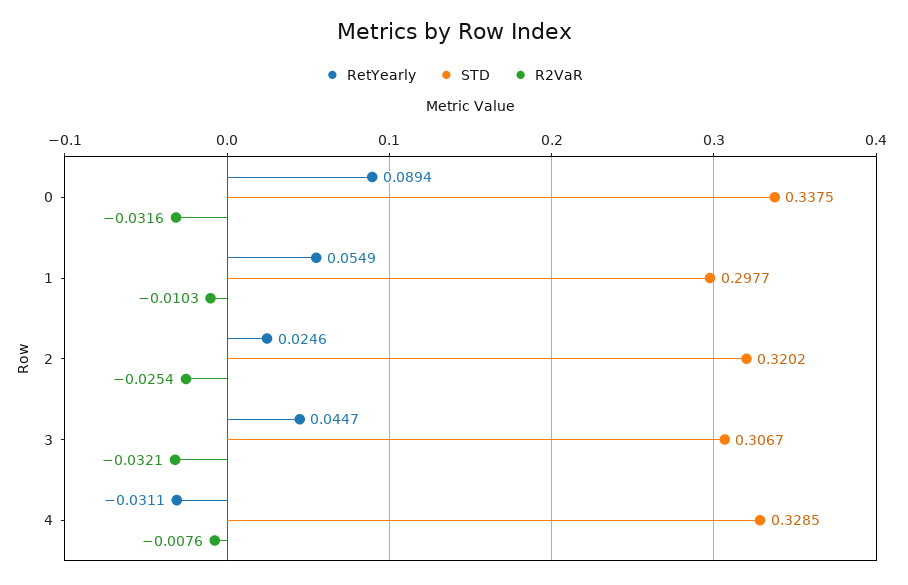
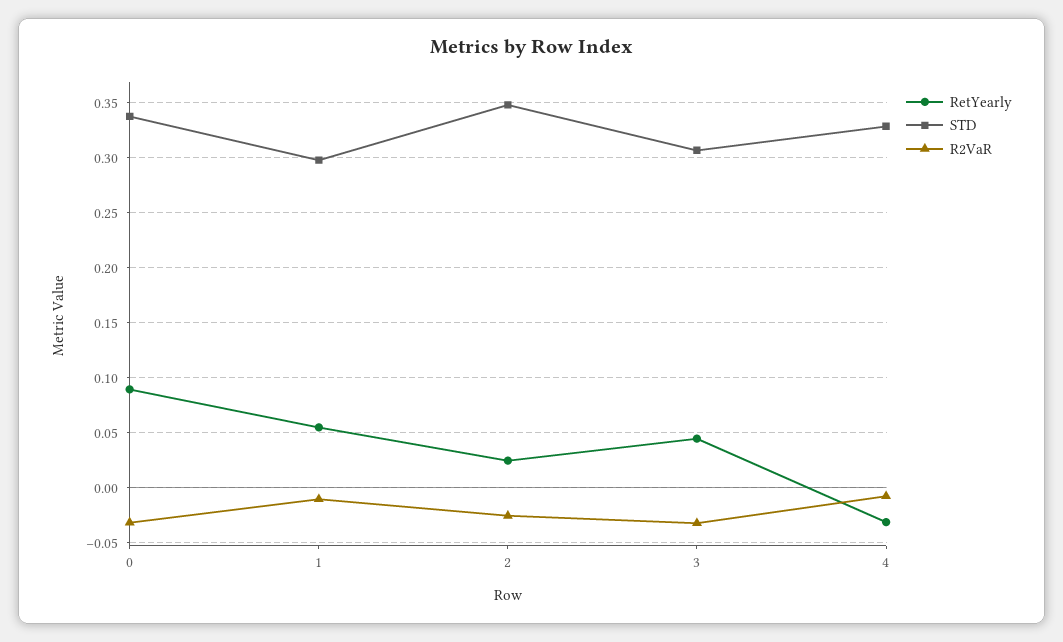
STD, 2: 0.3202 -> 0.35

